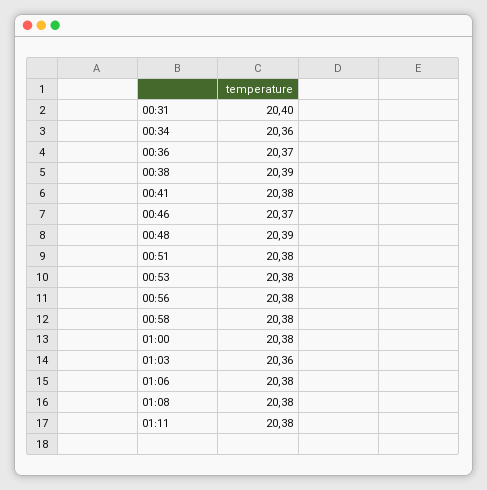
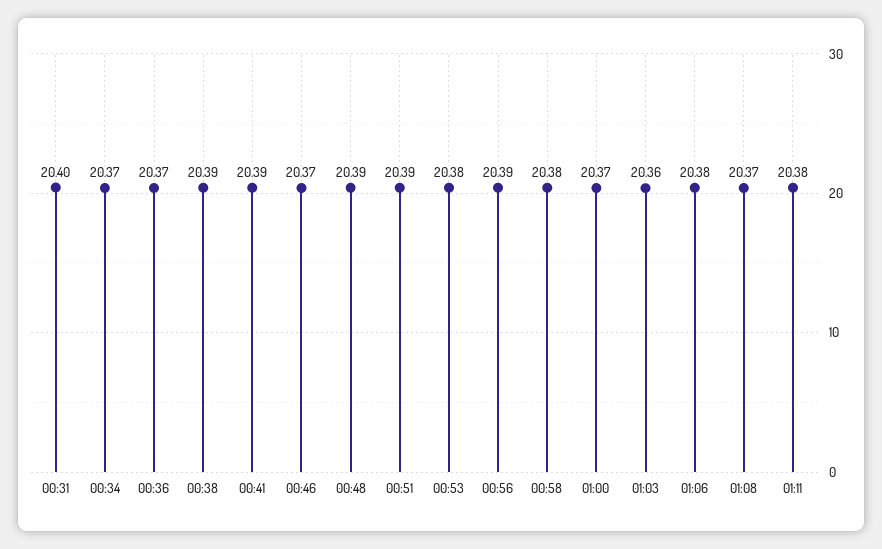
00:34: 20.36 -> 20.37
00:41: 20.38 -> 20.39
00:51: 20.38 -> 20.39
00:56: 20.38 -> 20.39
01:00: 20.38 -> 20.37
01:08: 20.38 -> 20.37

